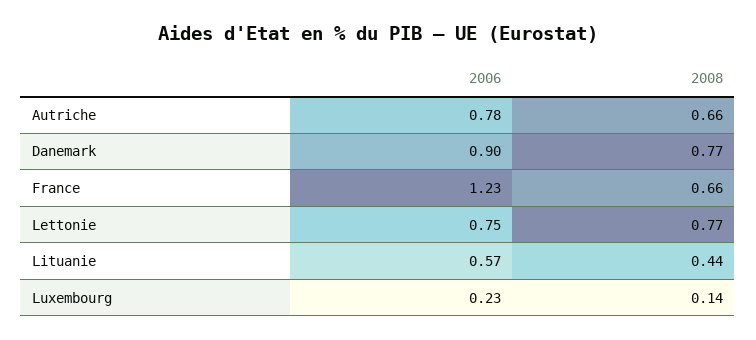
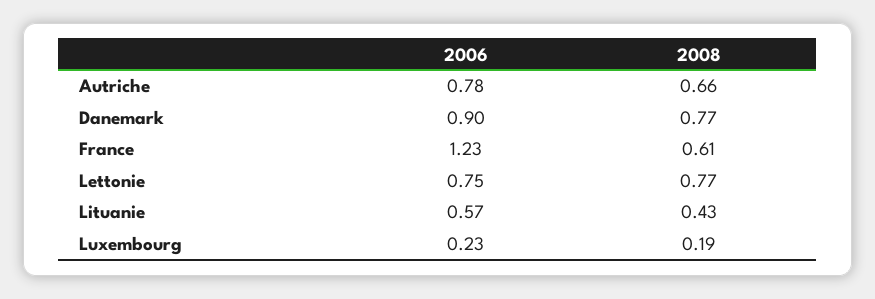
2008, France: 0.66 -> 0.61
2008, Lituanie: 0.44 -> 0.43
2008, Luxembourg: 0.14 -> 0.19

